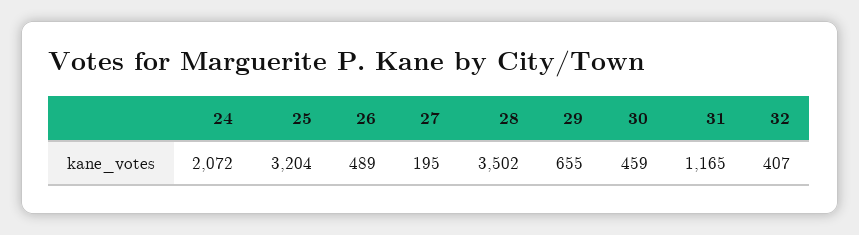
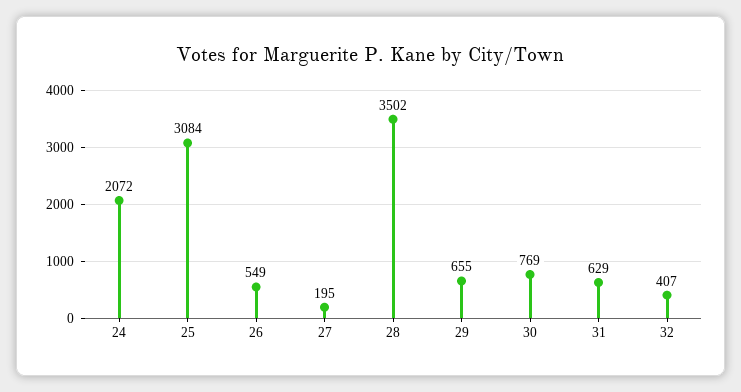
25: 3204 -> 3084
26: 489 -> 549
30: 459 -> 769
31: 1165 -> 629

